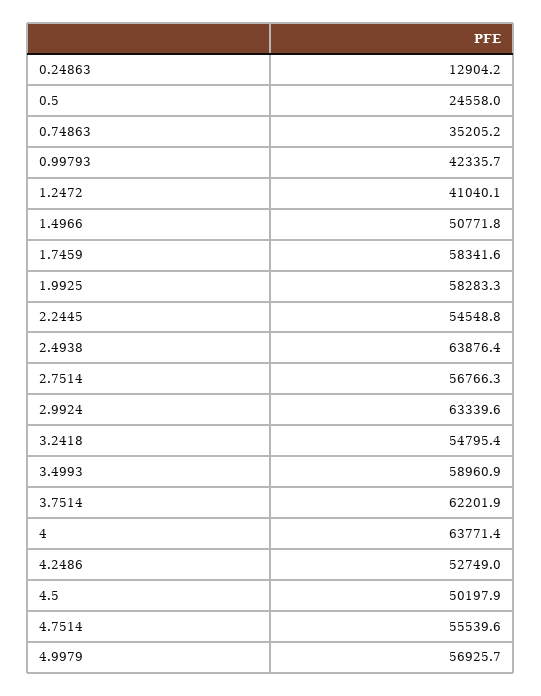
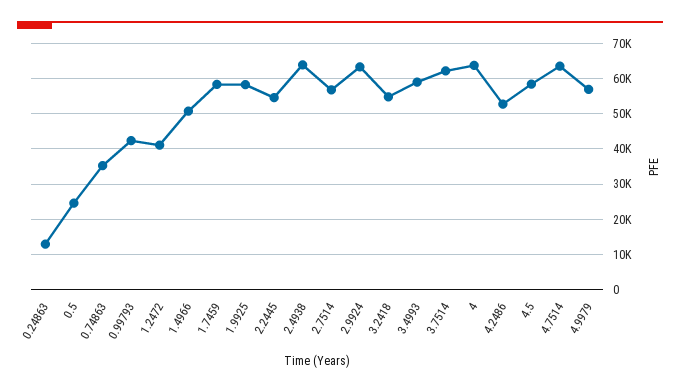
4.5: 50197.9 -> 58000
4.7514: 55539.6 -> 64000

